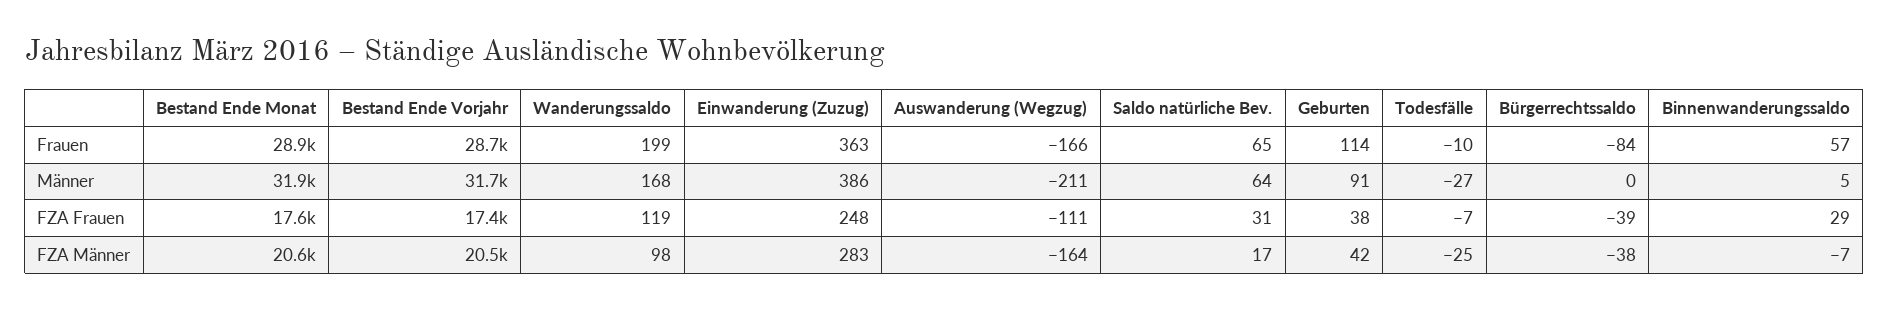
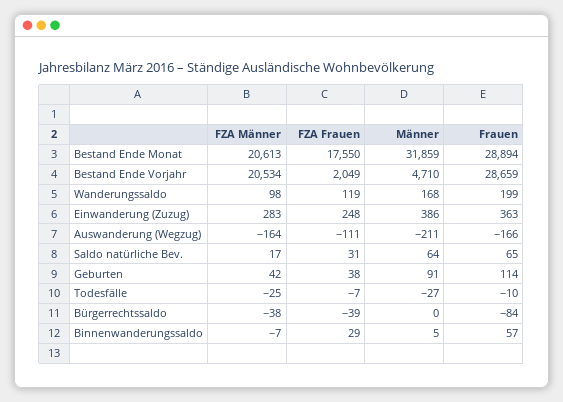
Bestand Ende Vorjahr, Männer: 31700 -> 4710
Bestand Ende Vorjahr, FZA Frauen: 17400 -> 2049

